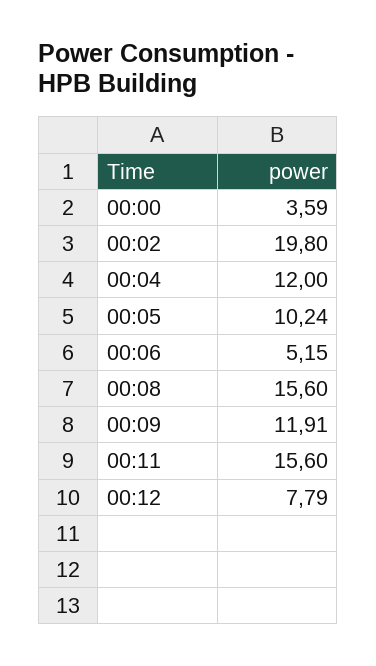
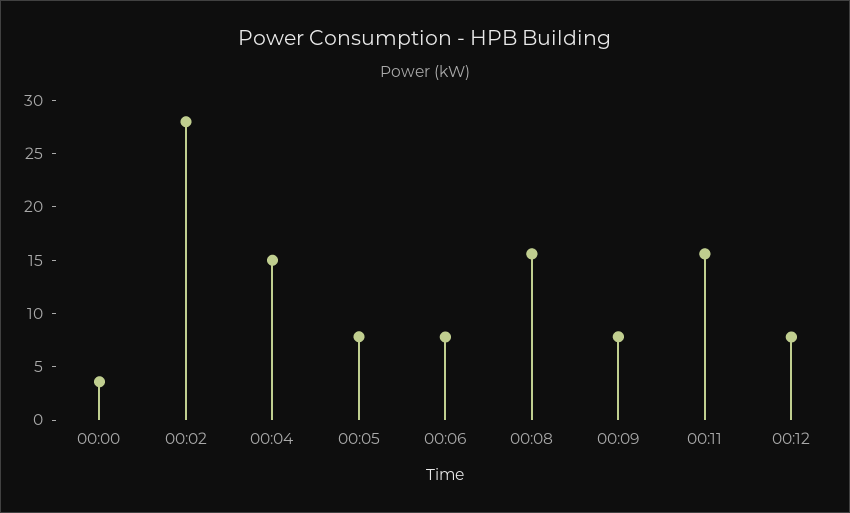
00:02: 19.8 -> 28
00:04: 12 -> 15
00:05: 10.24 -> 8
00:06: 5.15 -> 8
00:09: 11.91 -> 8

